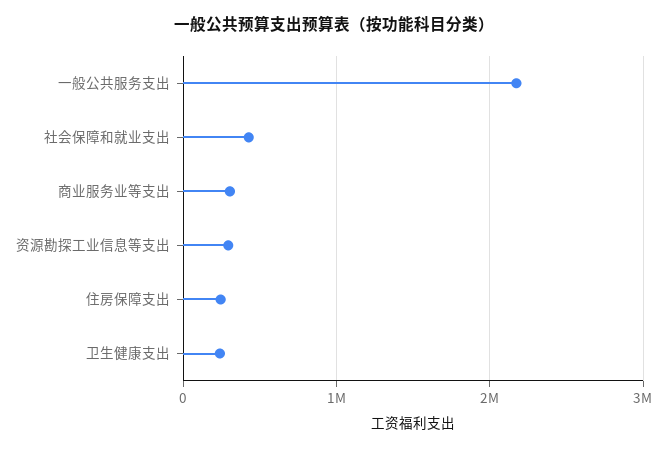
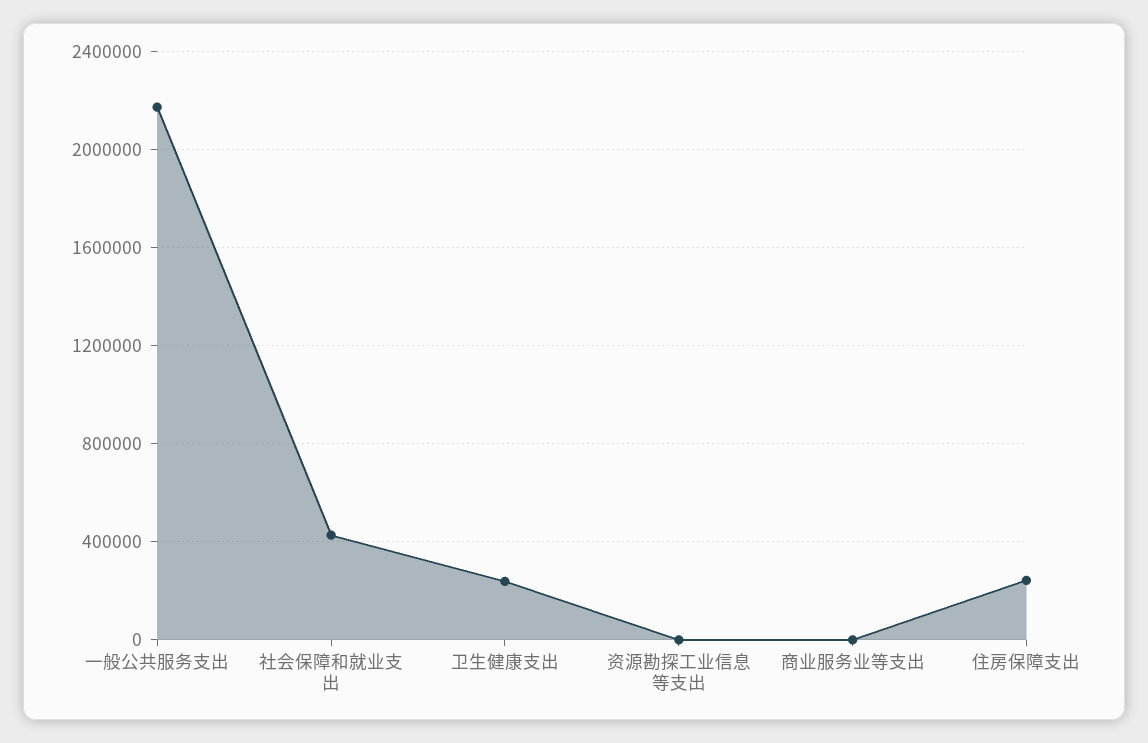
商业服务业等支出: 300000 -> 0
资源勘探工业信息等支出: 300000 -> 0

